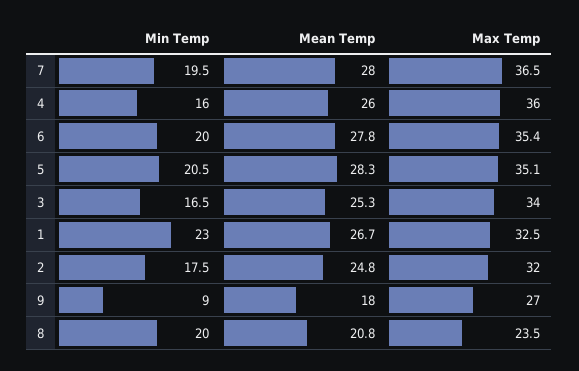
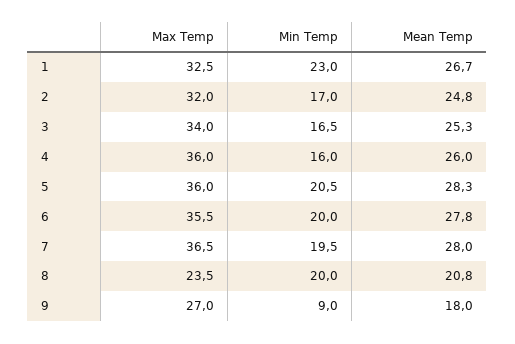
Max Temp, 6: 35.4 -> 35.5
Max Temp, 5: 35.1 -> 36
Min Temp, 2: 17.5 -> 17

